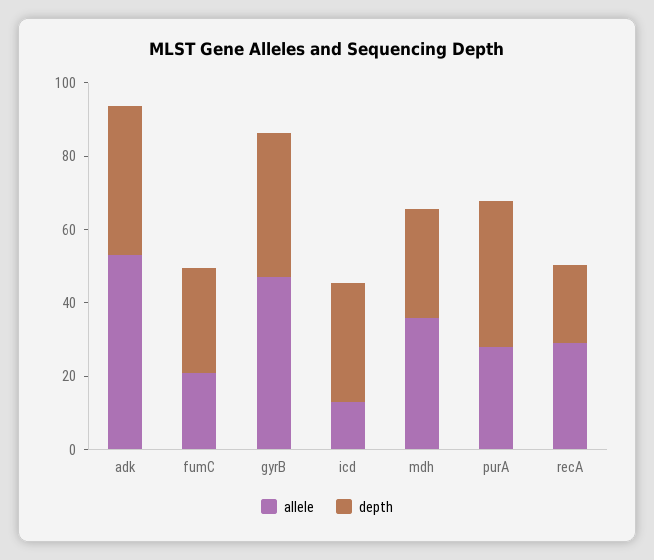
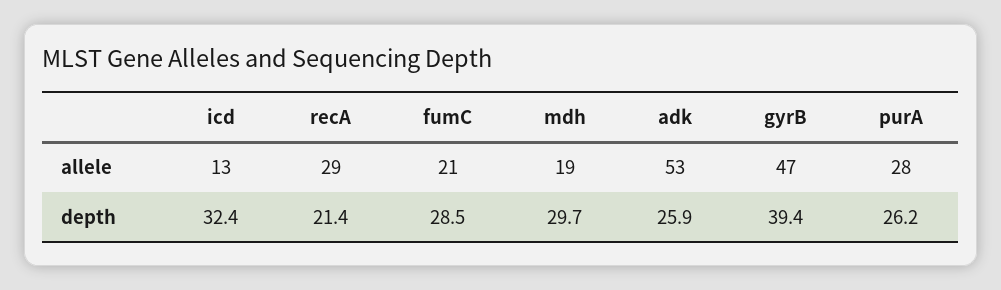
depth, adk: 40 -> 25.9
allele, mdh: 35 -> 19
depth, purA: 40 -> 26.2

